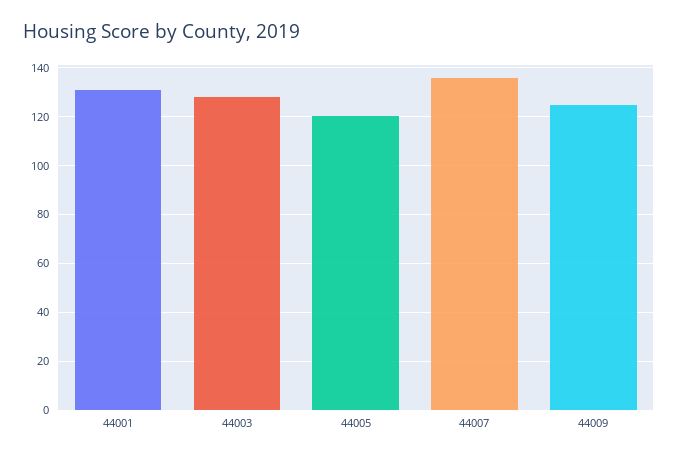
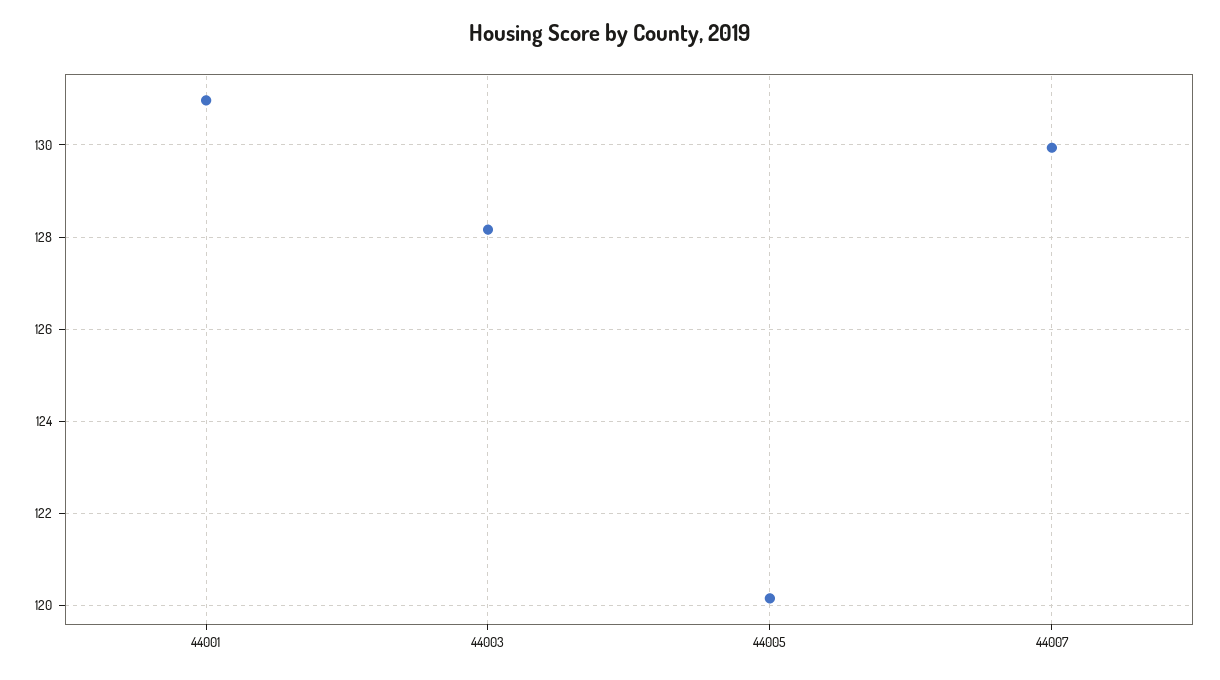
44007: 135 -> 130
44009: 125 -> none

